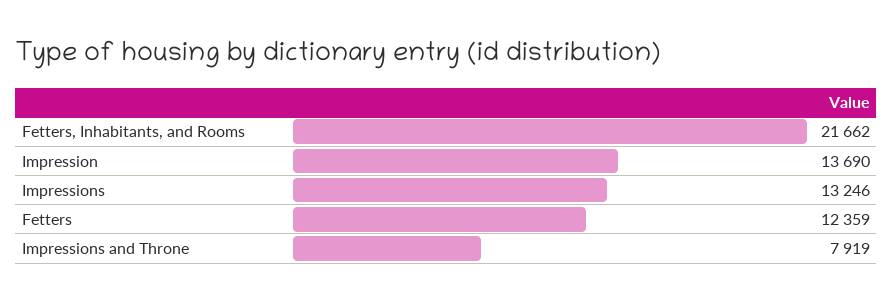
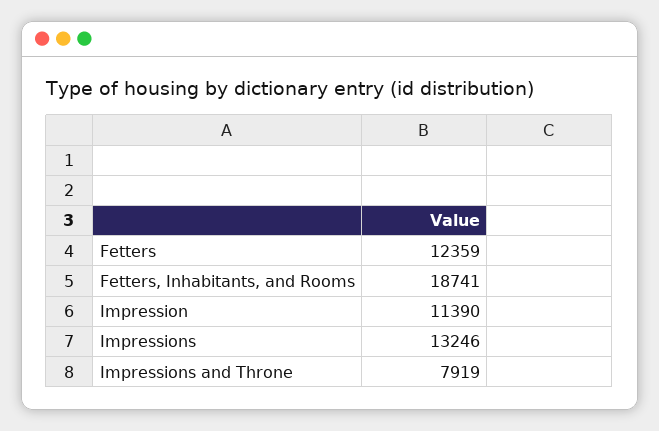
Fetters, Inhabitants, and Rooms: 21662 -> 18741
Impression: 13690 -> 11390

